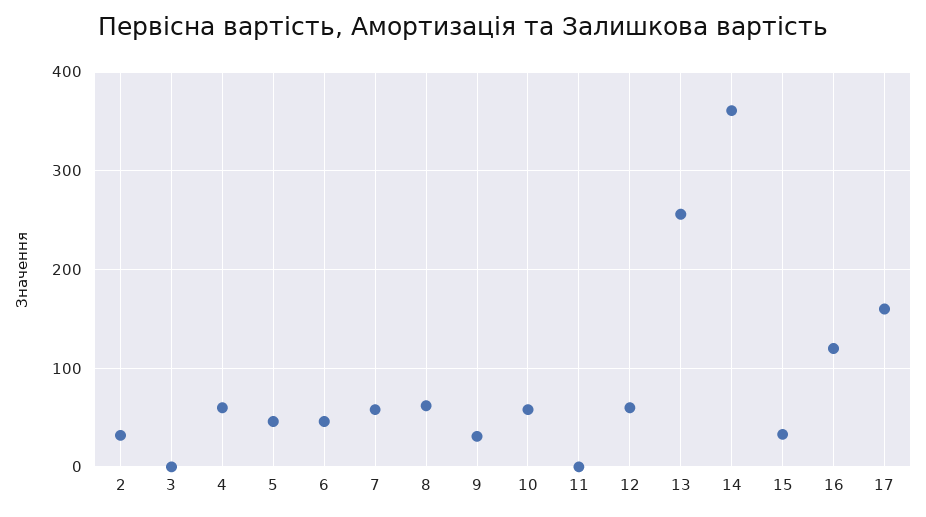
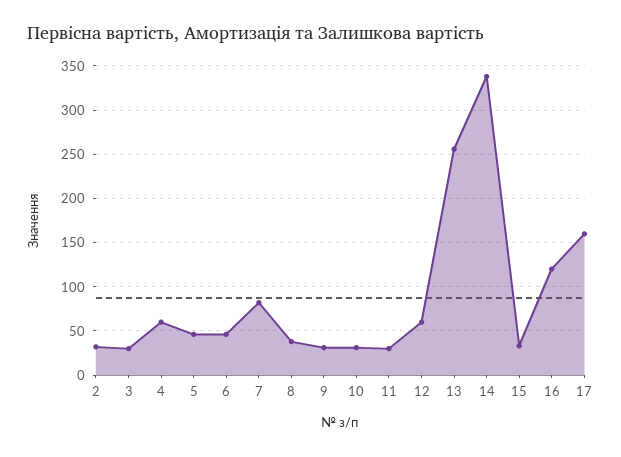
3: 0 -> 30
7: 60 -> 80
8: 60 -> 40
10: 60 -> 30
11: 0 -> 30
14: 360 -> 340

